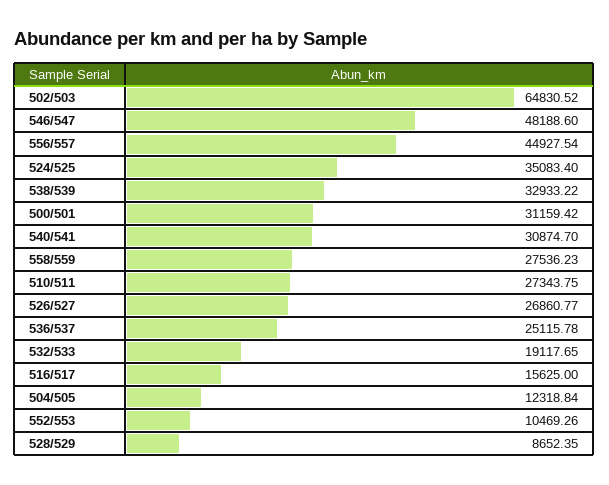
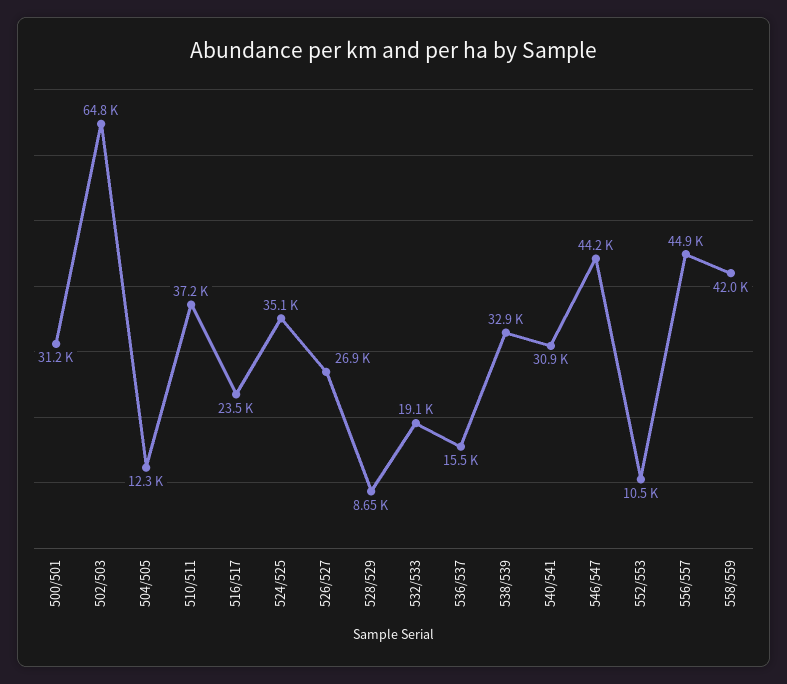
546/547: 48188.6 -> 44200
558/559: 27536.23 -> 42000
510/511: 27343.75 -> 37200
536/537: 25115.78 -> 15500
516/517: 15625 -> 23500

